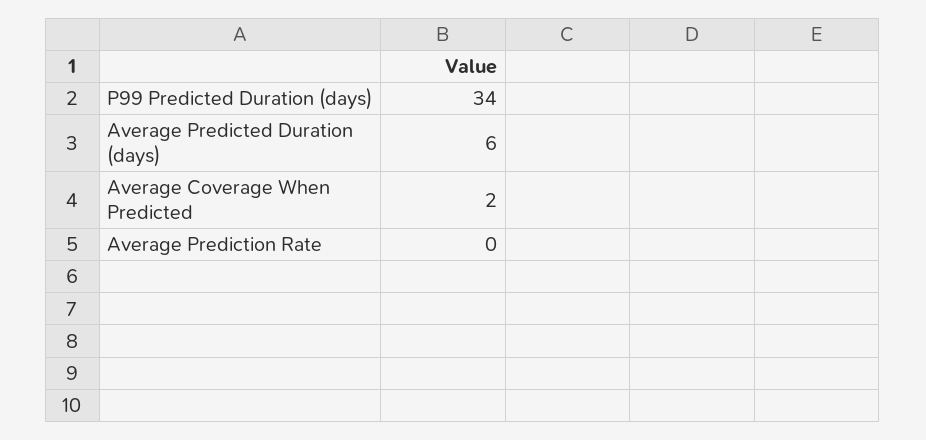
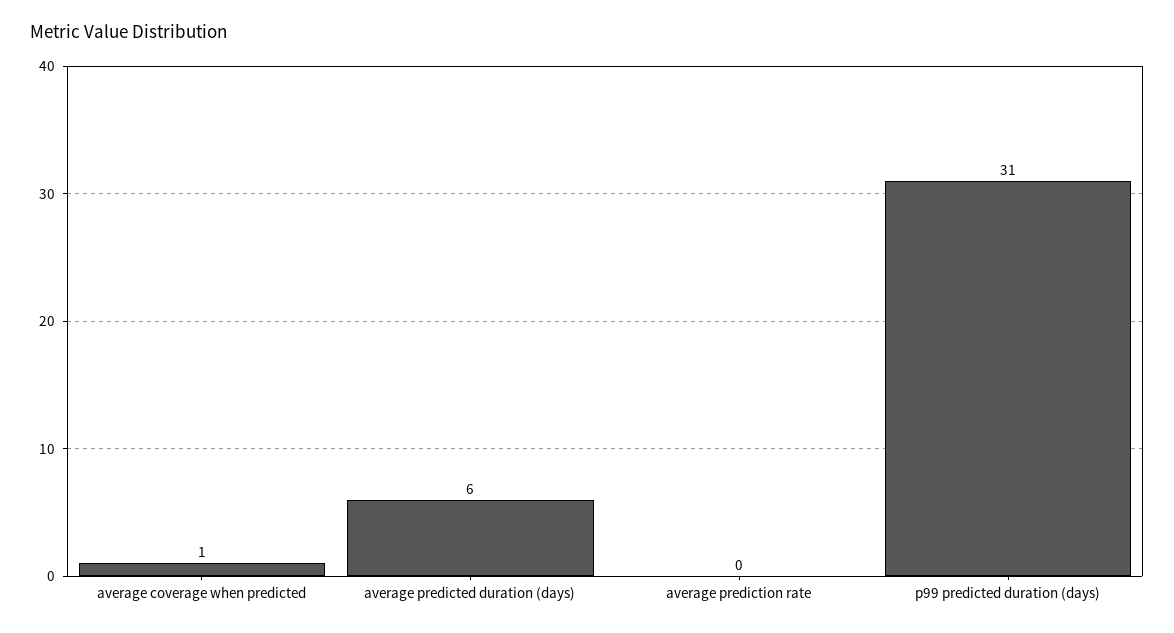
P99 Predicted Duration (days): 34 -> 31
Average Coverage When Predicted: 2 -> 1

